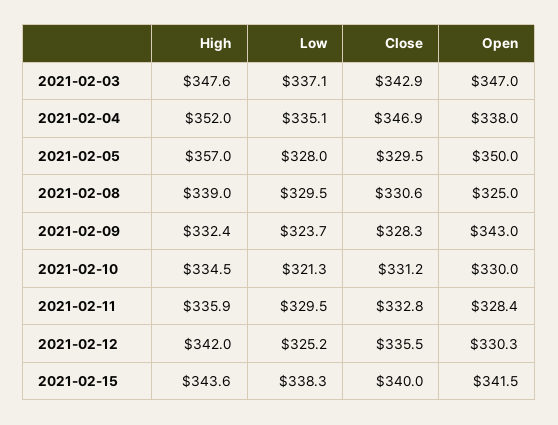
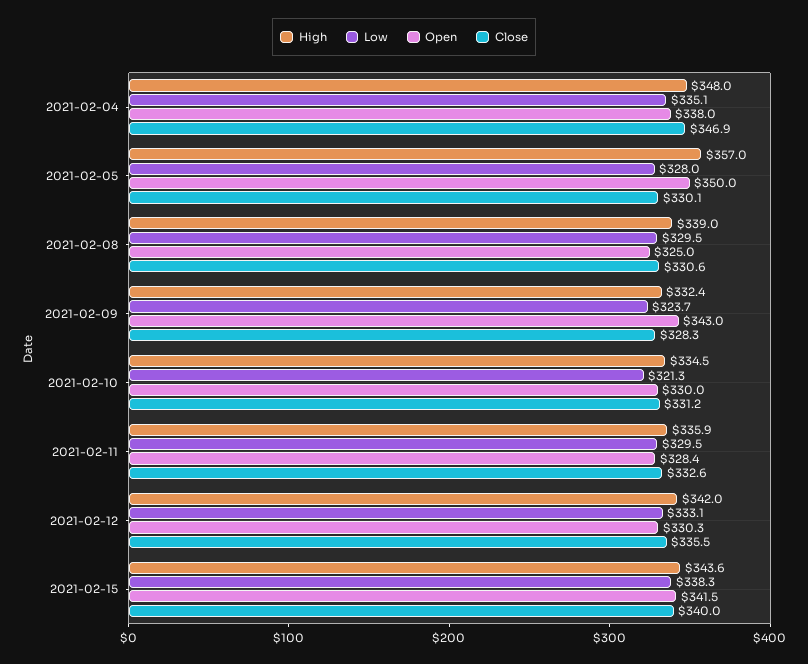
High, 2021-02-03: 347.6 -> none
Low, 2021-02-03: 337.1 -> none
Close, 2021-02-03: 342.9 -> none
Open, 2021-02-03: 347 -> none
High, 2021-02-04: 352 -> 348
Close, 2021-02-05: 329.5 -> 330.1
Close, 2021-02-11: 332.8 -> 332.6
Low, 2021-02-12: 325.2 -> 333.1

